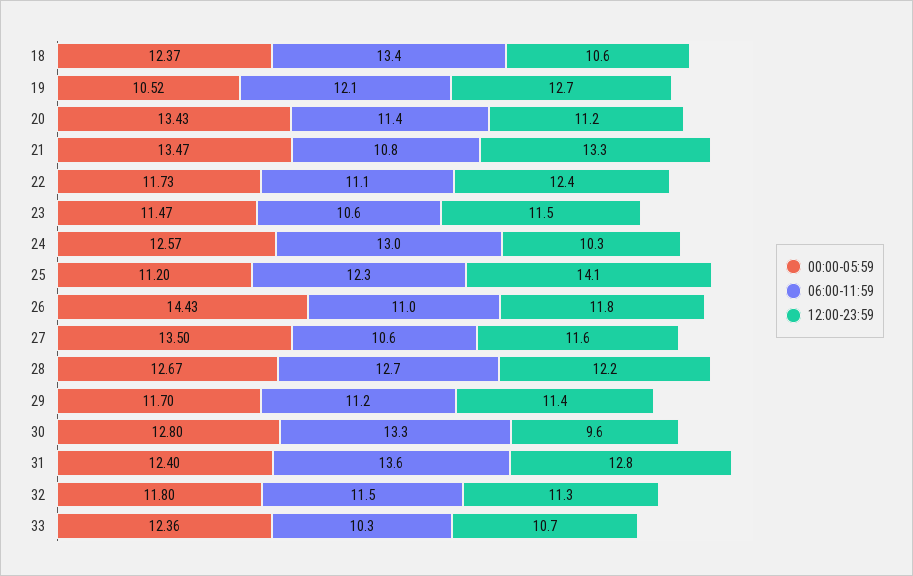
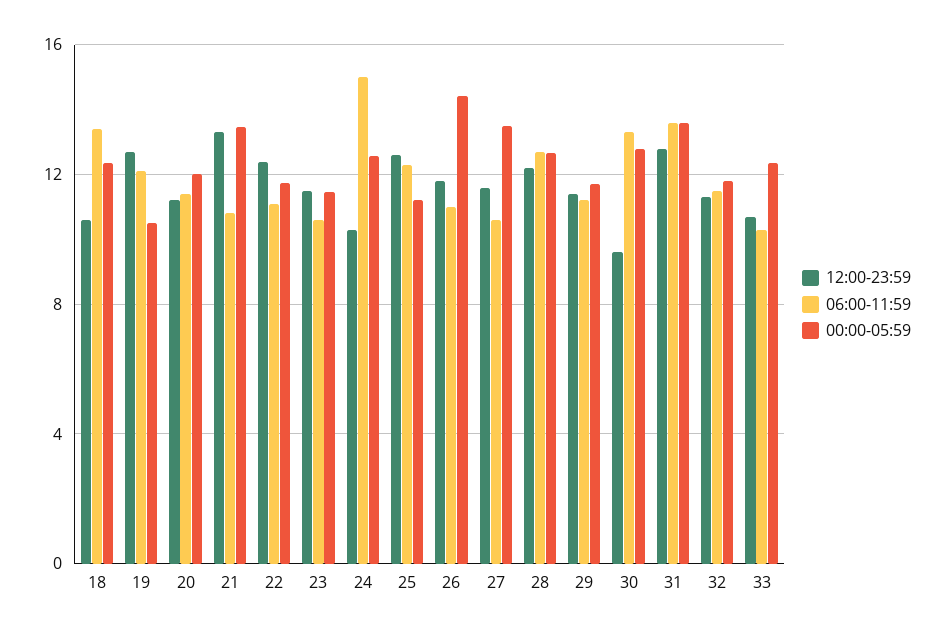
00:00-05:59, 20: 13.43 -> 12
06:00-11:59, 24: 13 -> 15
12:00-23:59, 25: 14.1 -> 12.5
00:00-05:59, 31: 12.4 -> 13.5

